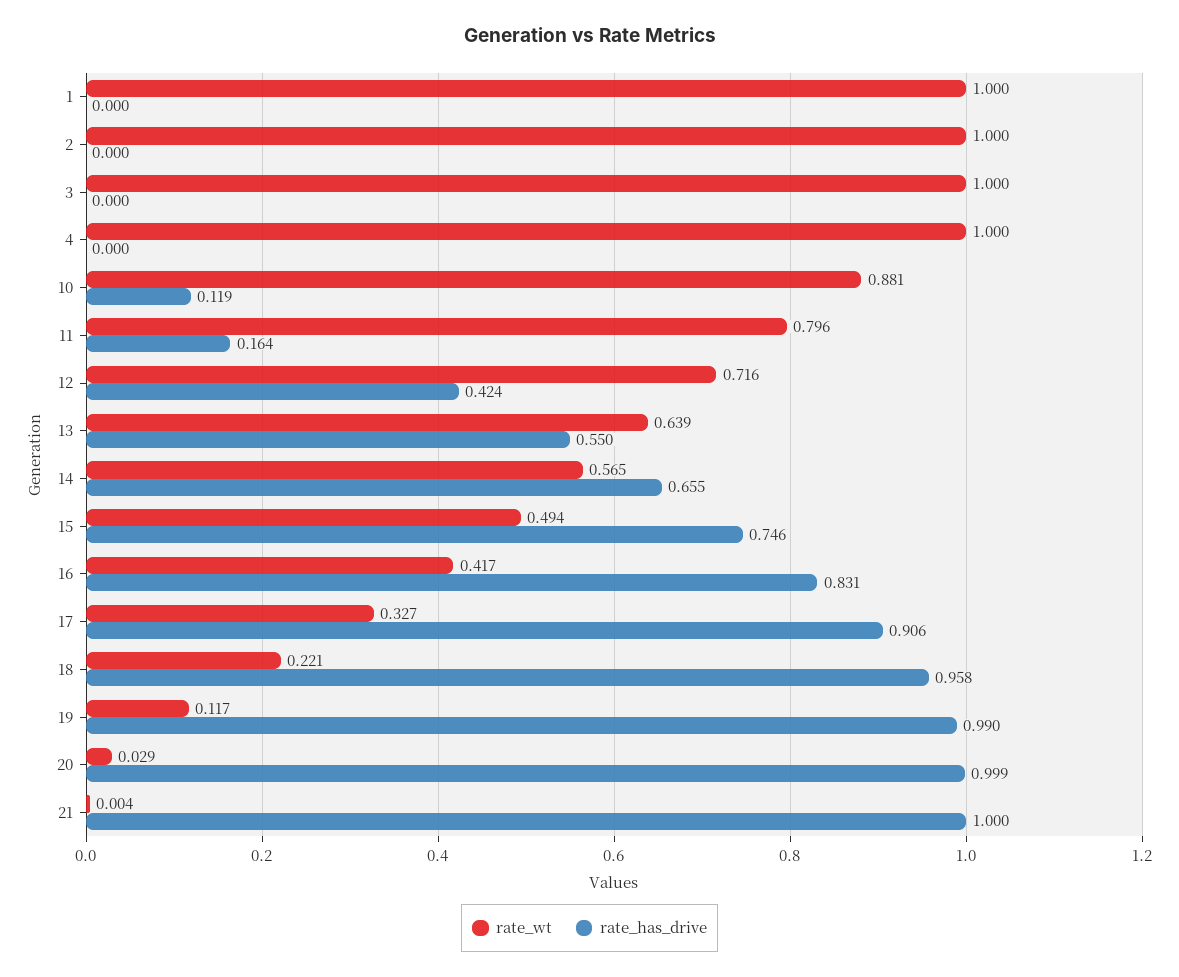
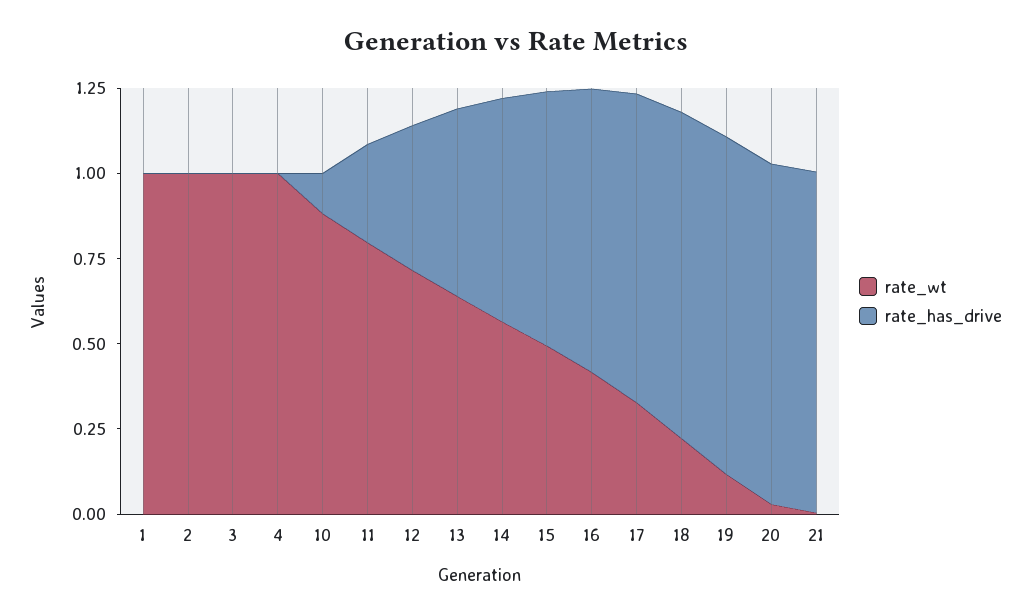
rate_has_drive, 11: 0.164 -> 0.3

